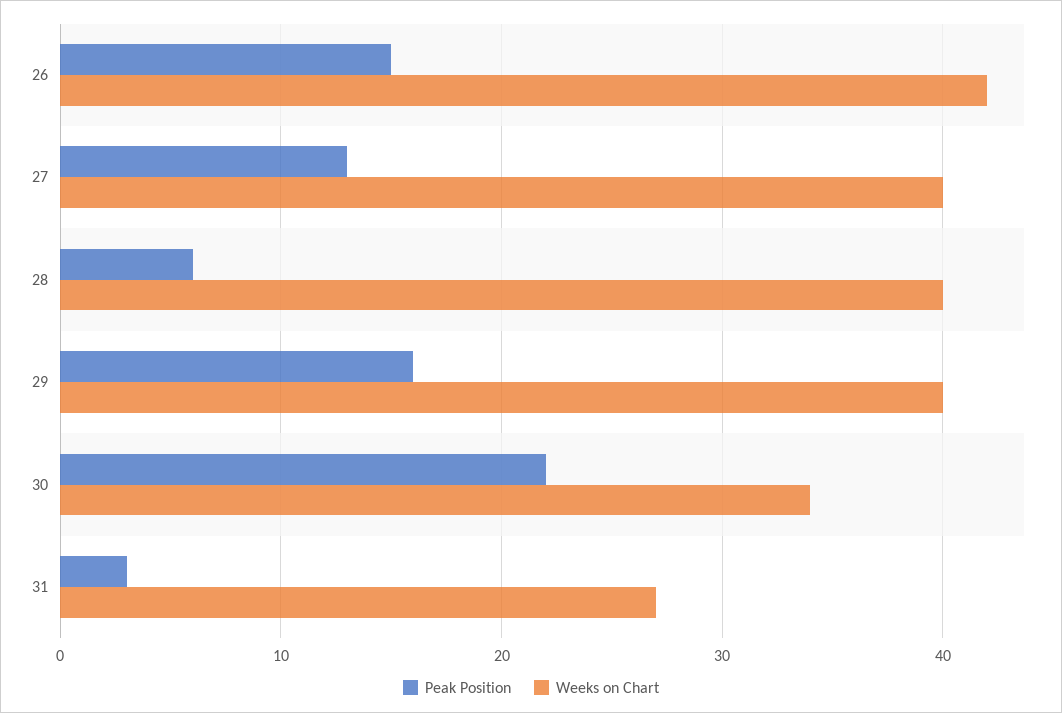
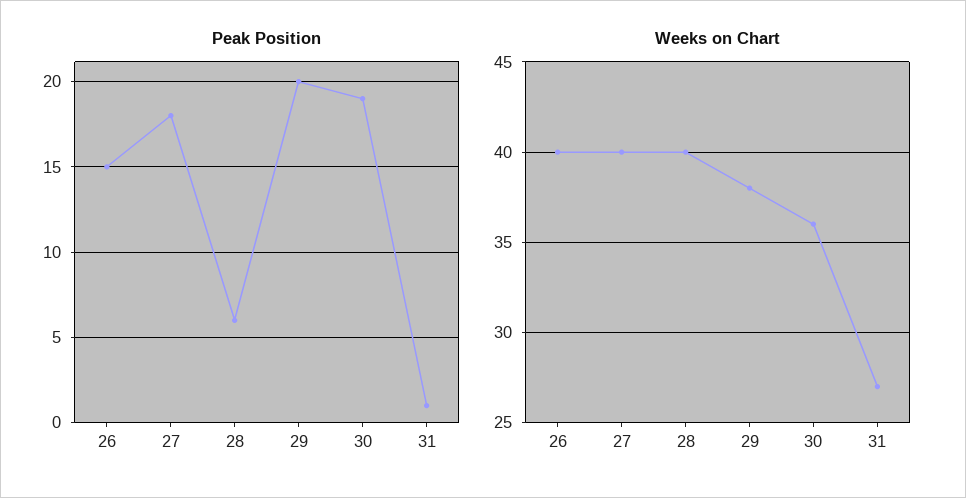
Weeks on Chart, 26: 42 -> 40
Peak Position, 27: 13 -> 18
Peak Position, 29: 16 -> 20
Weeks on Chart, 29: 40 -> 38
Peak Position, 30: 22 -> 19
Weeks on Chart, 30: 34 -> 36
Peak Position, 31: 3 -> 1

